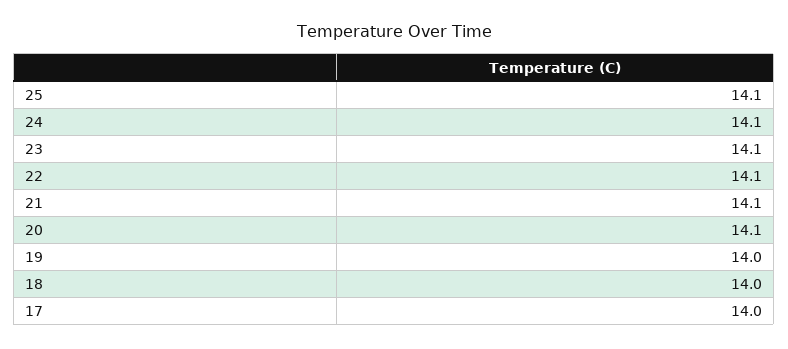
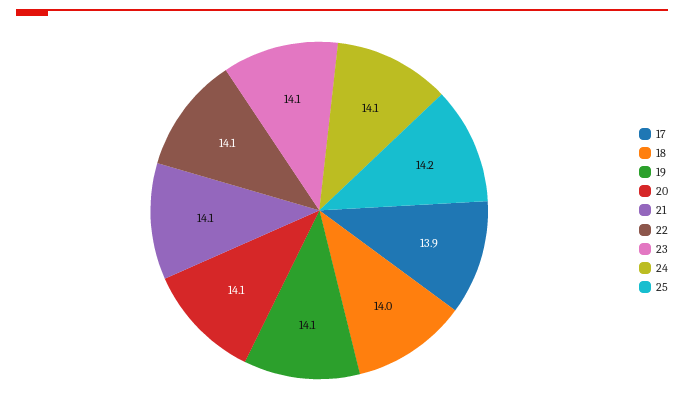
25: 14.1 -> 14.2
19: 14 -> 14.1
17: 14 -> 13.9

